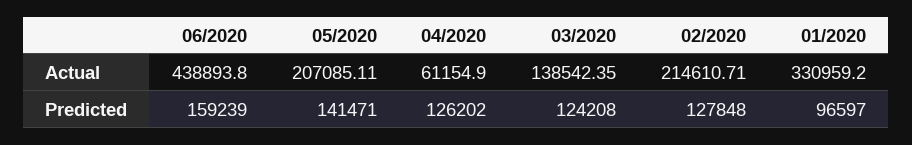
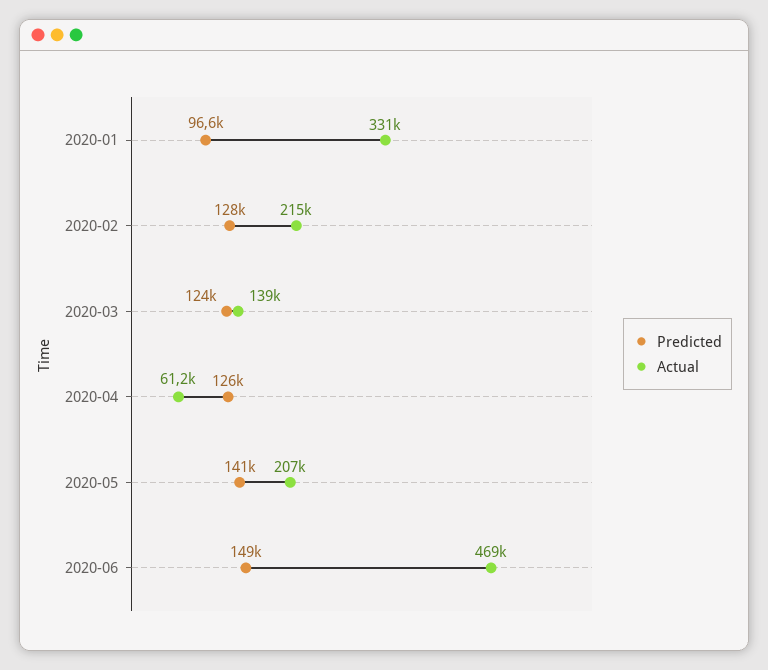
Actual, 06/2020: 438893.8 -> 469000
Predicted, 06/2020: 159239 -> 149000

